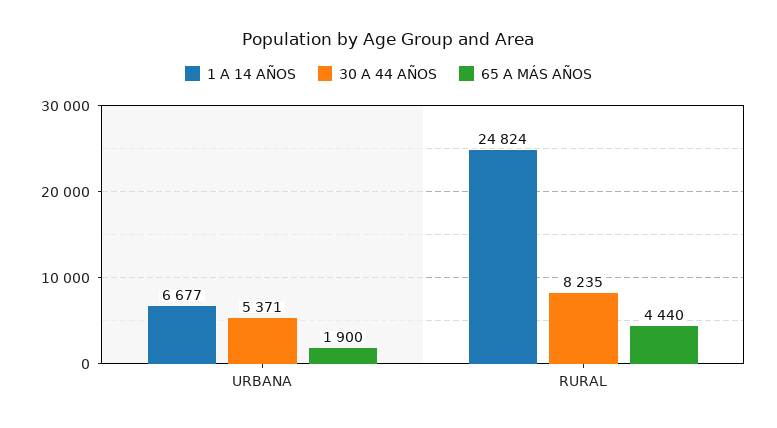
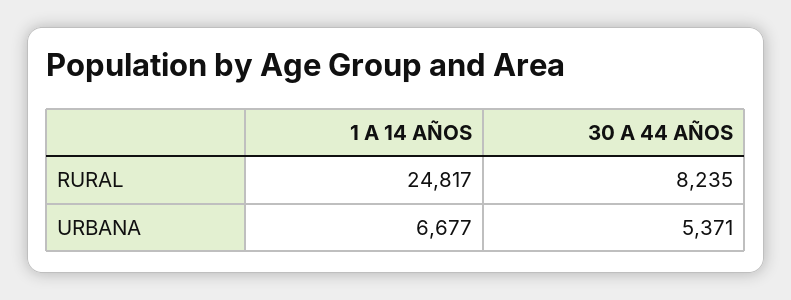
65 A MÁS AÑOS, URBANA: 1900 -> none
1 A 14 AÑOS, RURAL: 24824 -> 24817
65 A MÁS AÑOS, RURAL: 4440 -> none

